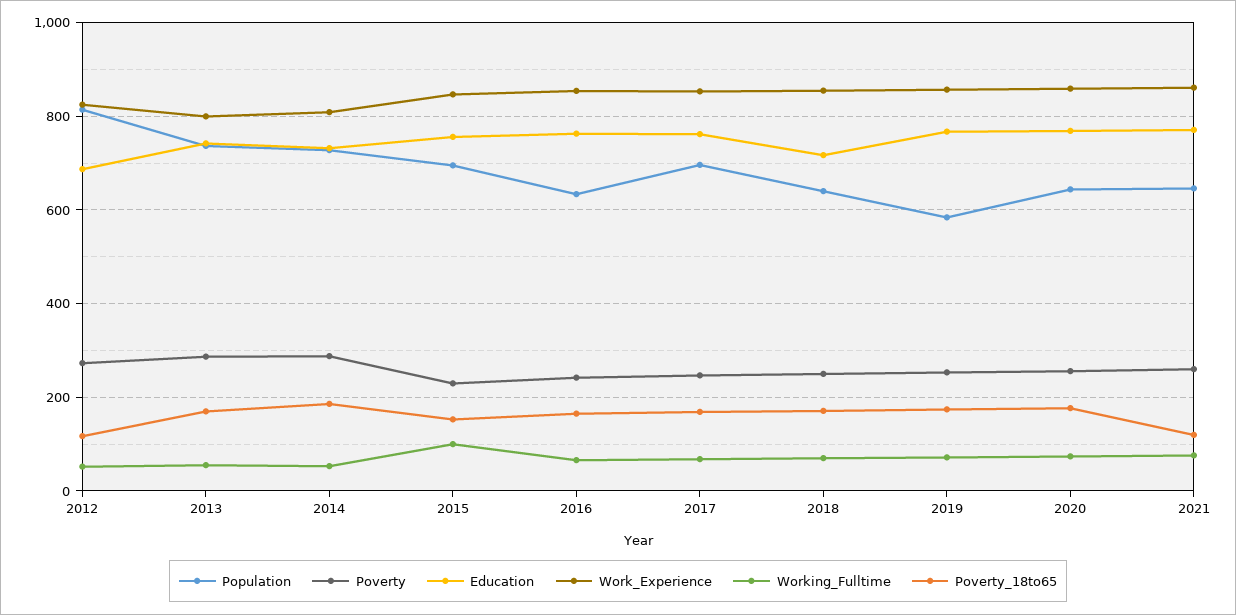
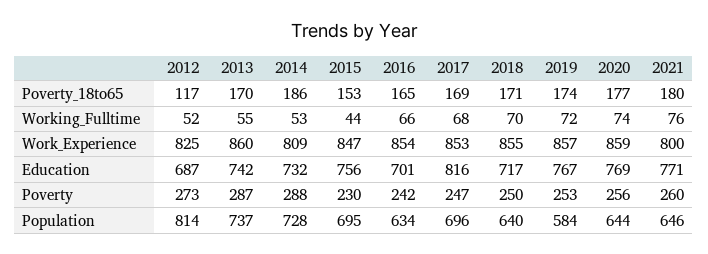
Work_Experience, 2013: 800 -> 860
Working_Fulltime, 2015: 100 -> 44
Education, 2016: 760 -> 701
Education, 2017: 760 -> 816
Work_Experience, 2021: 860 -> 800
Poverty_18to65, 2021: 120 -> 180

